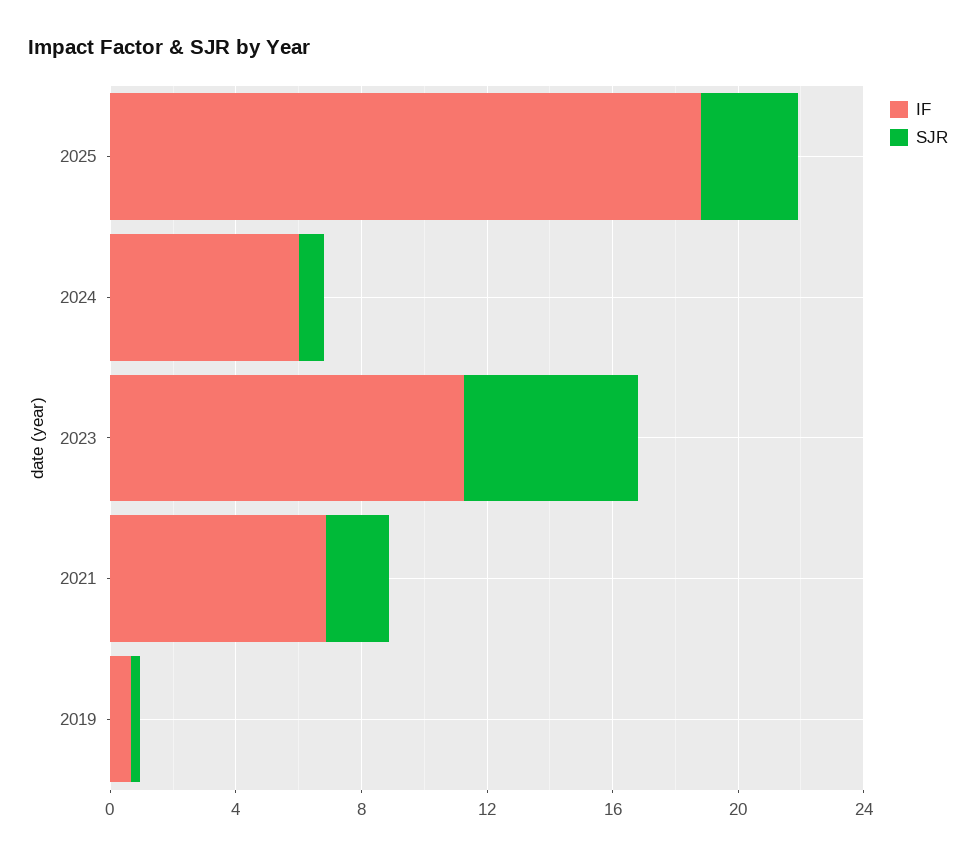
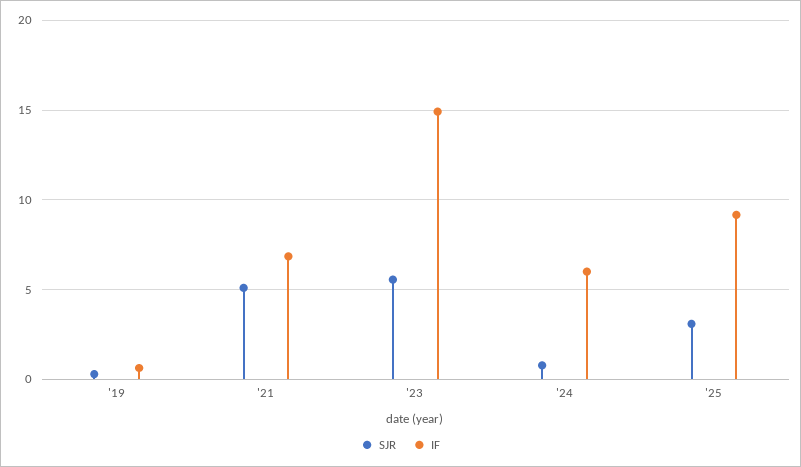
IF, 2025: 19 -> 9
IF, 2023: 11 -> 15
SJR, 2021: 2 -> 5

